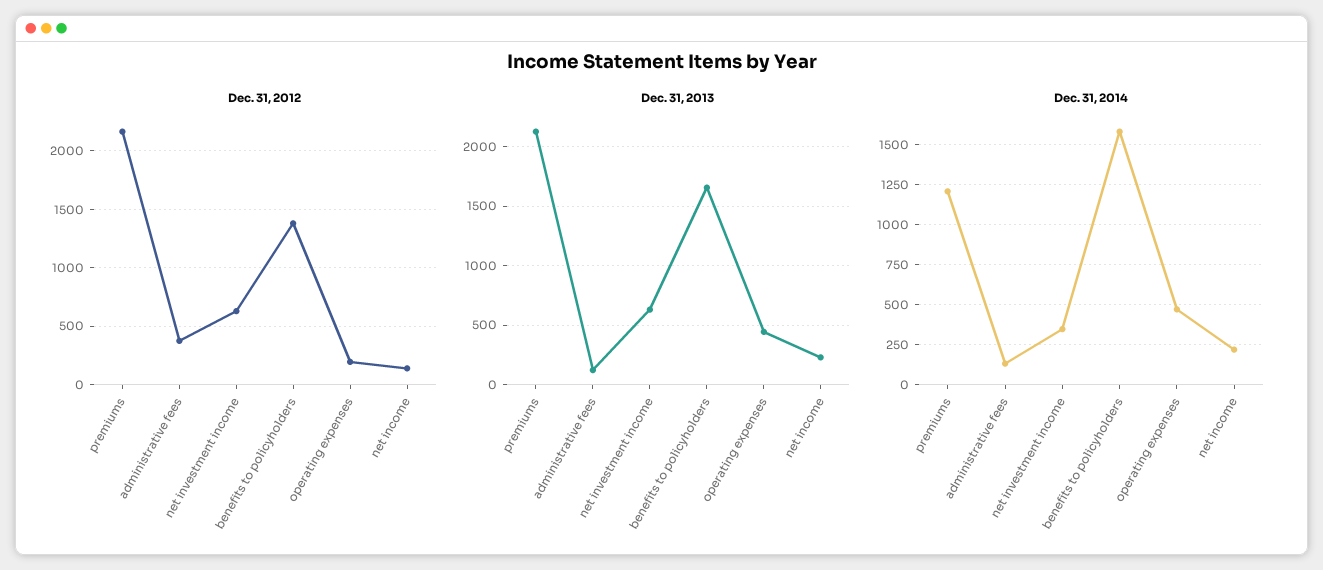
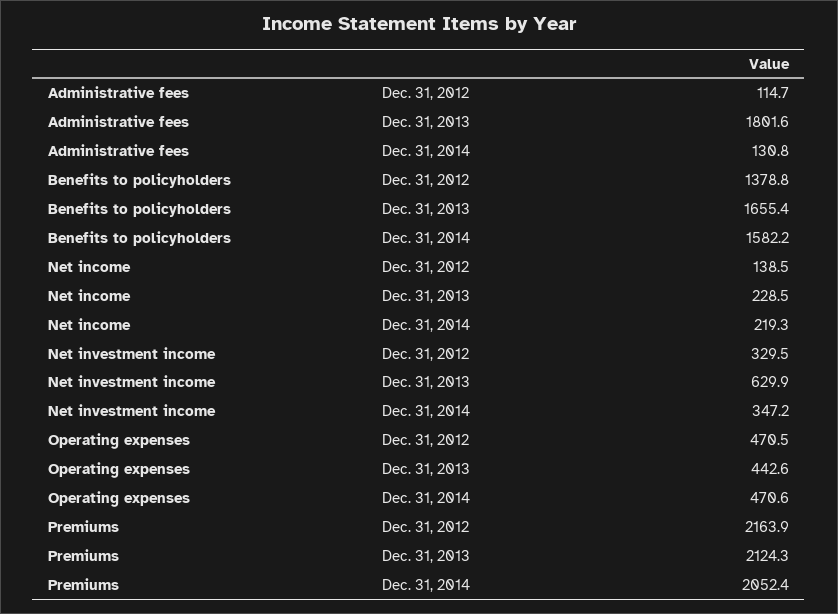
Dec. 31, 2012, administrative fees: 400 -> 114.7
Dec. 31, 2012, net investment income: 600 -> 329.5
Dec. 31, 2012, operating expenses: 200 -> 470.5
Dec. 31, 2013, administrative fees: 100 -> 1801.6
Dec. 31, 2014, premiums: 1200 -> 2052.4

